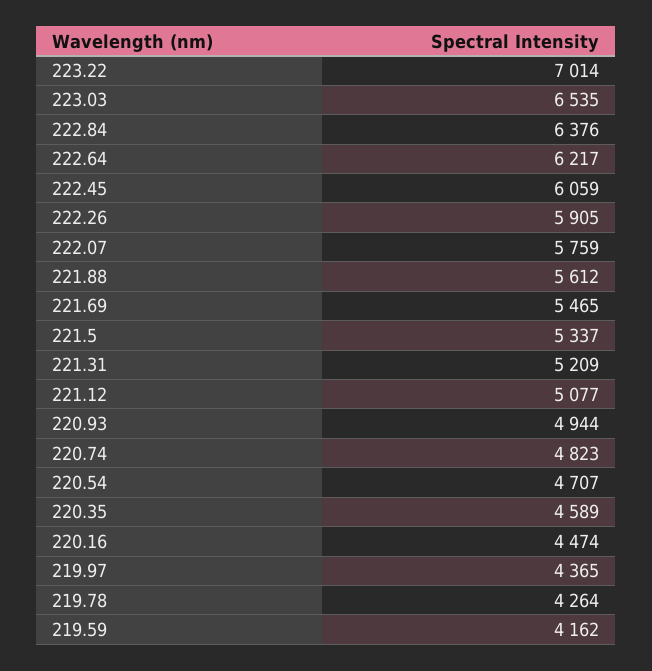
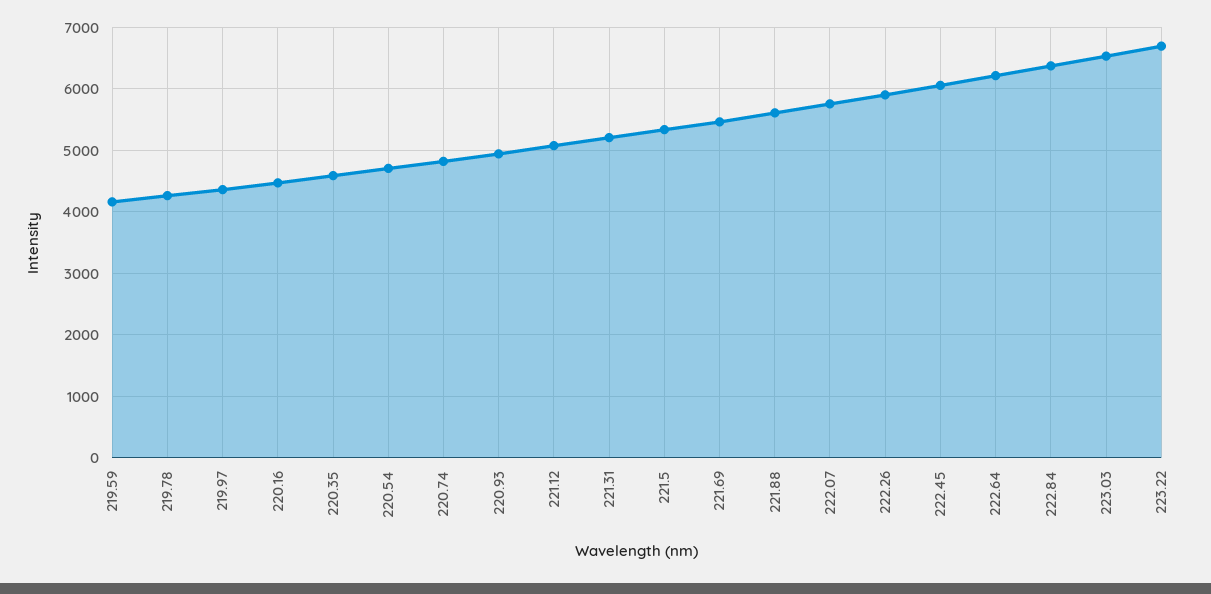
223.22: 7014 -> 6700

